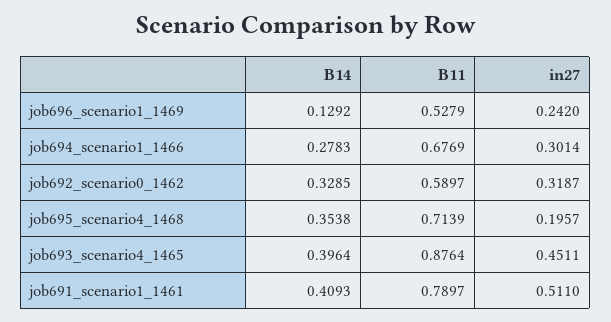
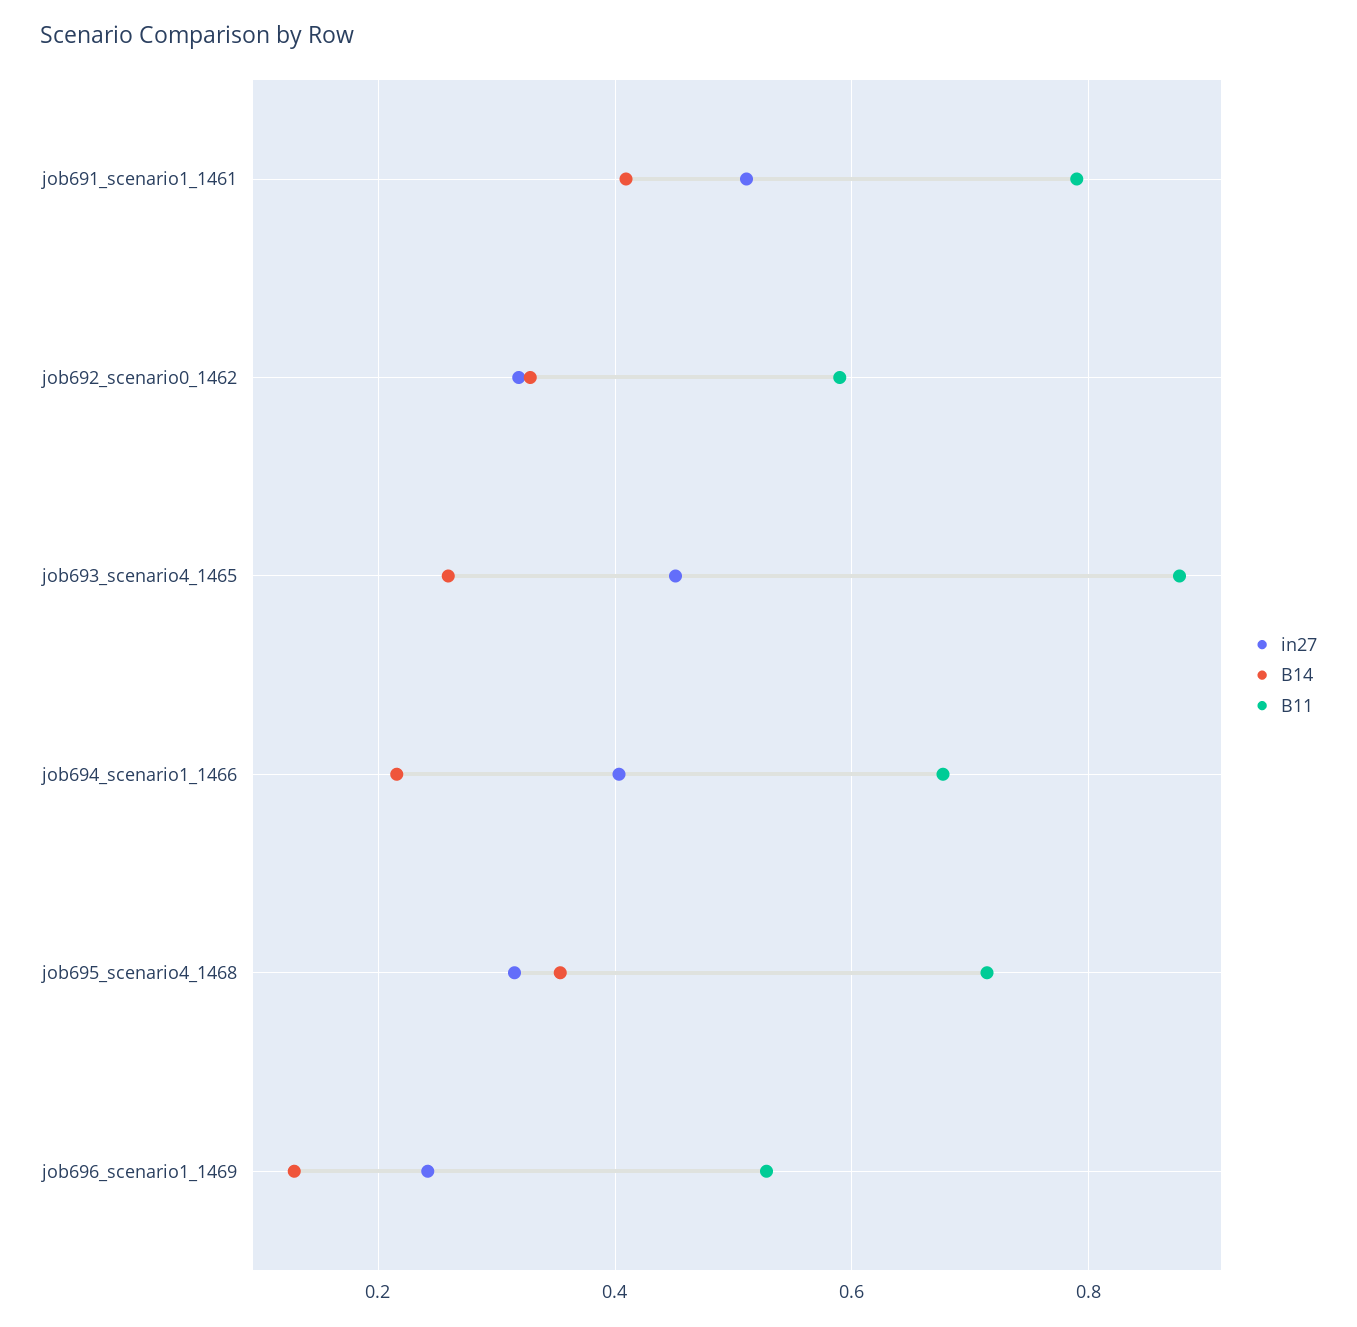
B14, job694_scenario1_1466: 0.2783 -> 0.22
in27, job694_scenario1_1466: 0.3014 -> 0.4
in27, job695_scenario4_1468: 0.1957 -> 0.32
B14, job693_scenario4_1465: 0.3964 -> 0.26

